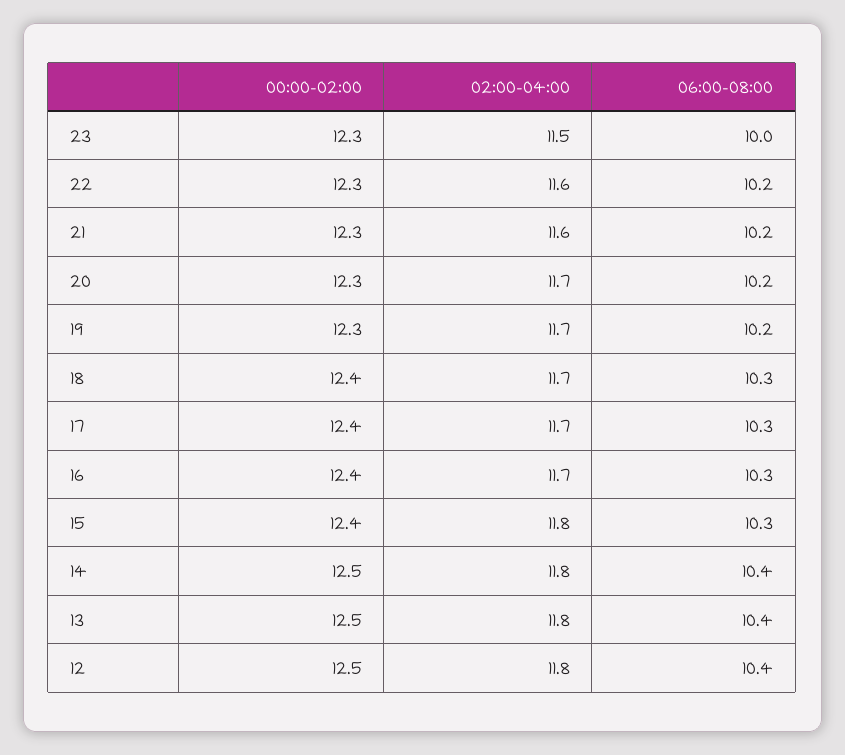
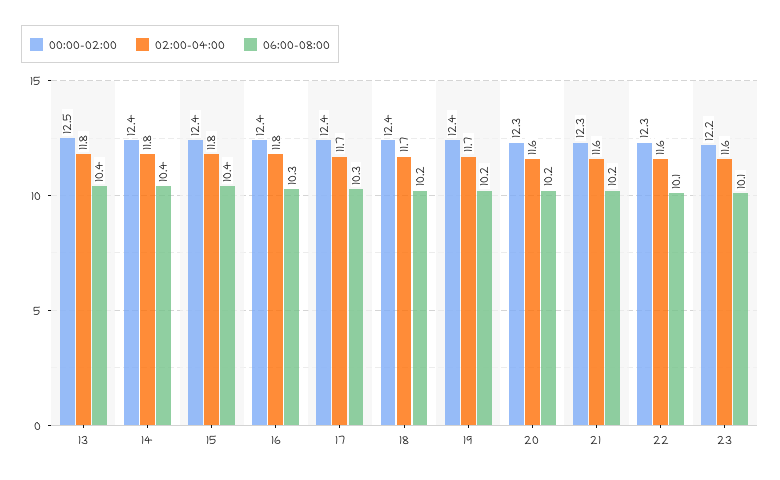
00:00-02:00, 23: 12.3 -> 12.2
02:00-04:00, 23: 11.5 -> 11.6
06:00-08:00, 23: 10 -> 10.1
06:00-08:00, 22: 10.2 -> 10.1
02:00-04:00, 20: 11.7 -> 11.6
00:00-02:00, 19: 12.3 -> 12.4
06:00-08:00, 18: 10.3 -> 10.2
02:00-04:00, 16: 11.7 -> 11.8
06:00-08:00, 15: 10.3 -> 10.4
00:00-02:00, 14: 12.5 -> 12.4
00:00-02:00, 12: 12.5 -> none
02:00-04:00, 12: 11.8 -> none
06:00-08:00, 12: 10.4 -> none

